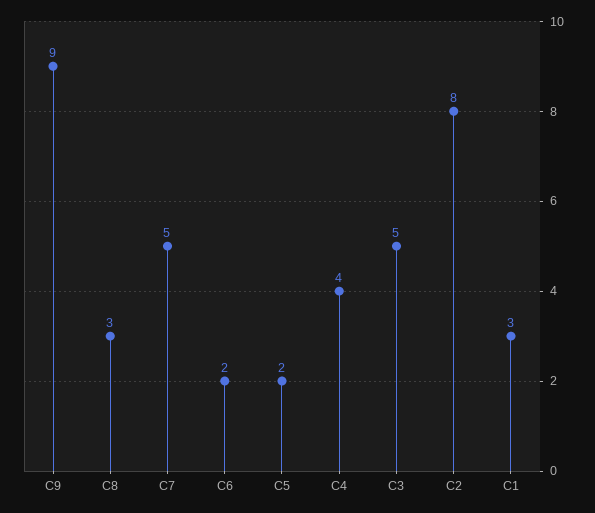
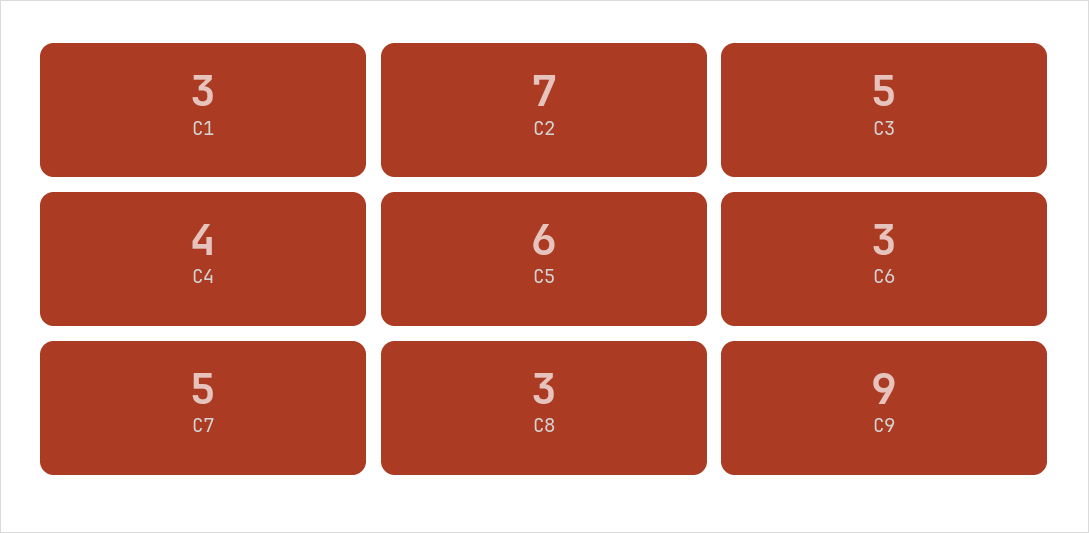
C6: 2 -> 3
C5: 2 -> 6
C2: 8 -> 7

